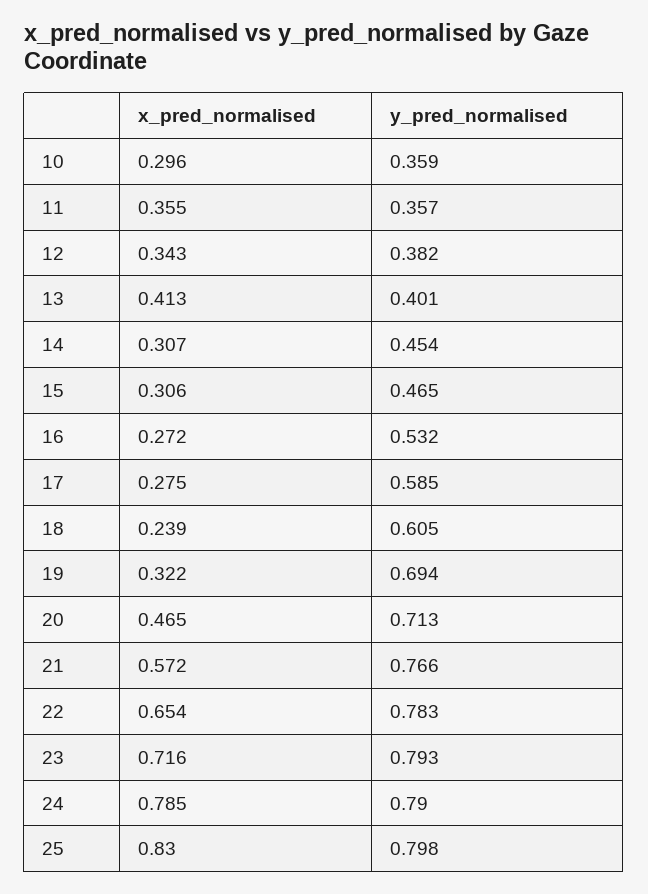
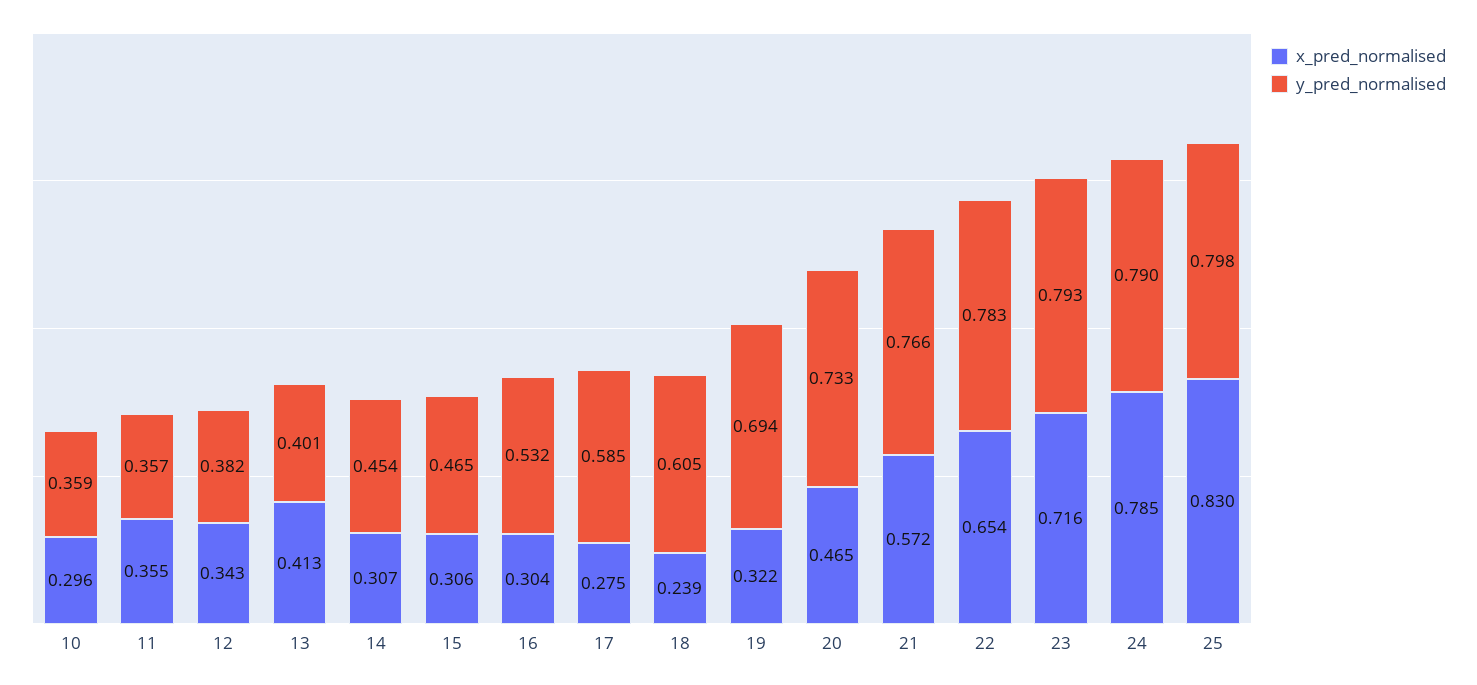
x_pred_normalised, 16: 0.272 -> 0.304
y_pred_normalised, 20: 0.713 -> 0.733

